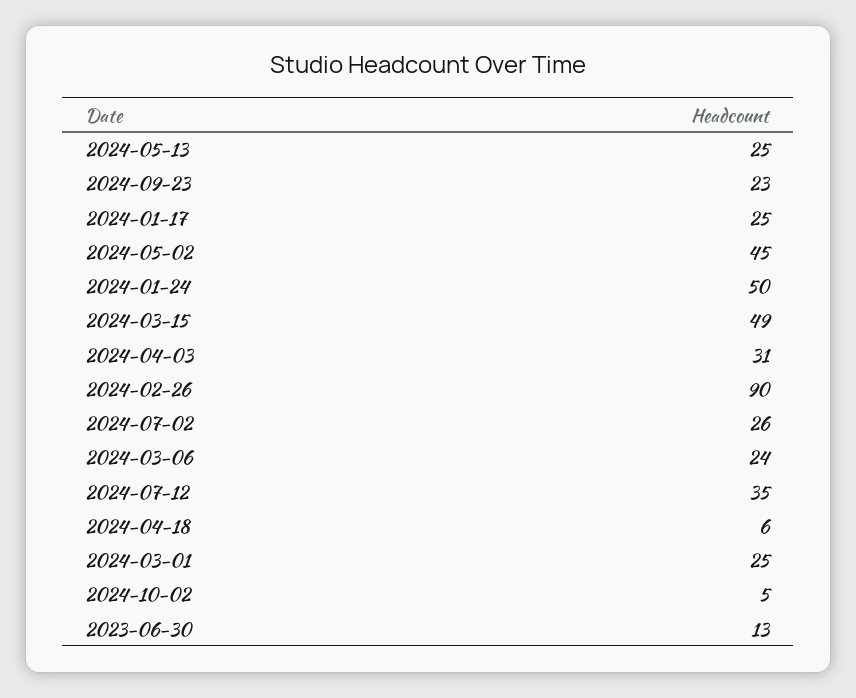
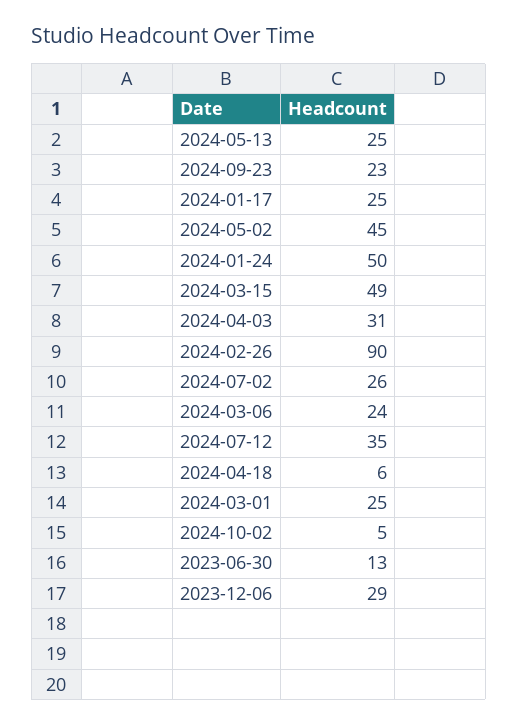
2023-12-06: none -> 29

